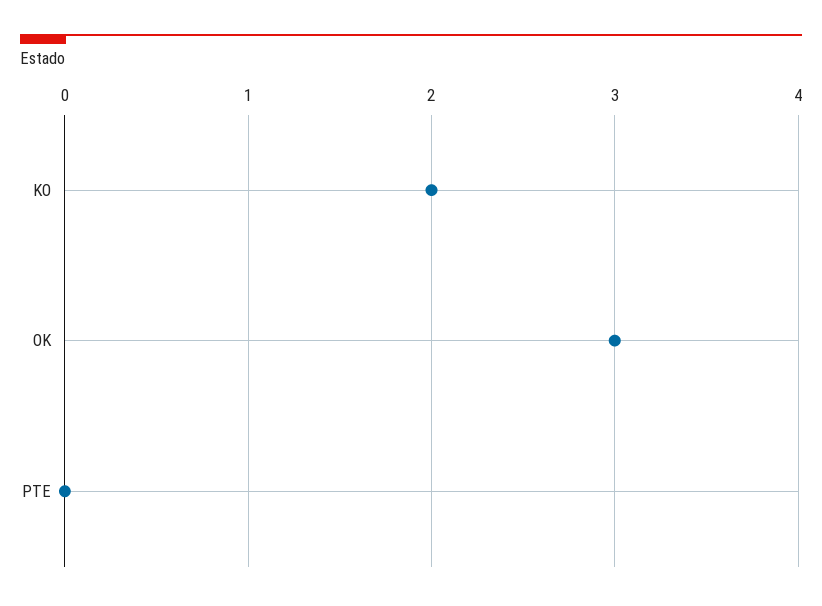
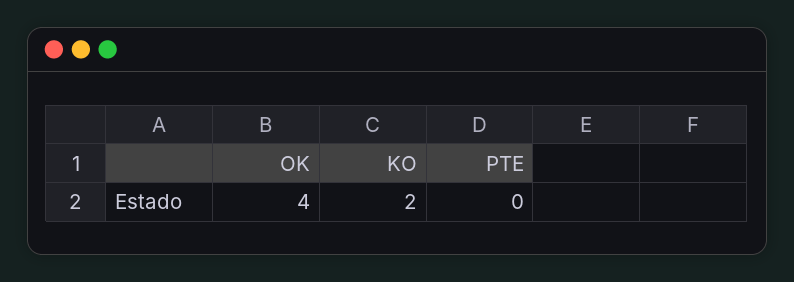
OK: 3 -> 4

